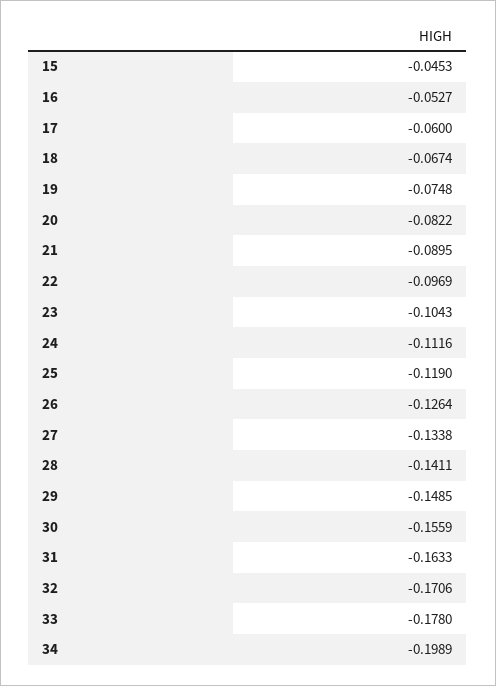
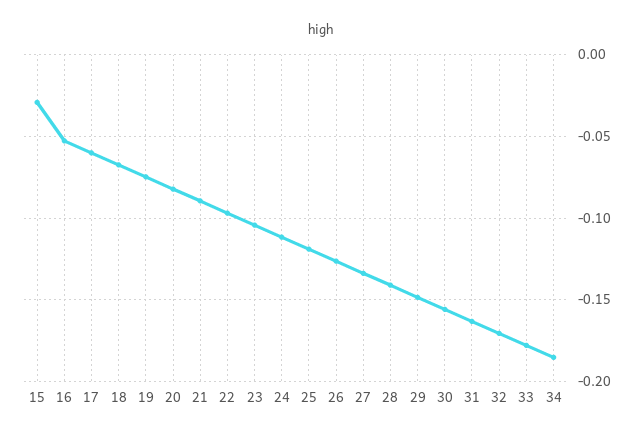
15: -0.0453 -> -0.03
34: -0.1989 -> -0.185

